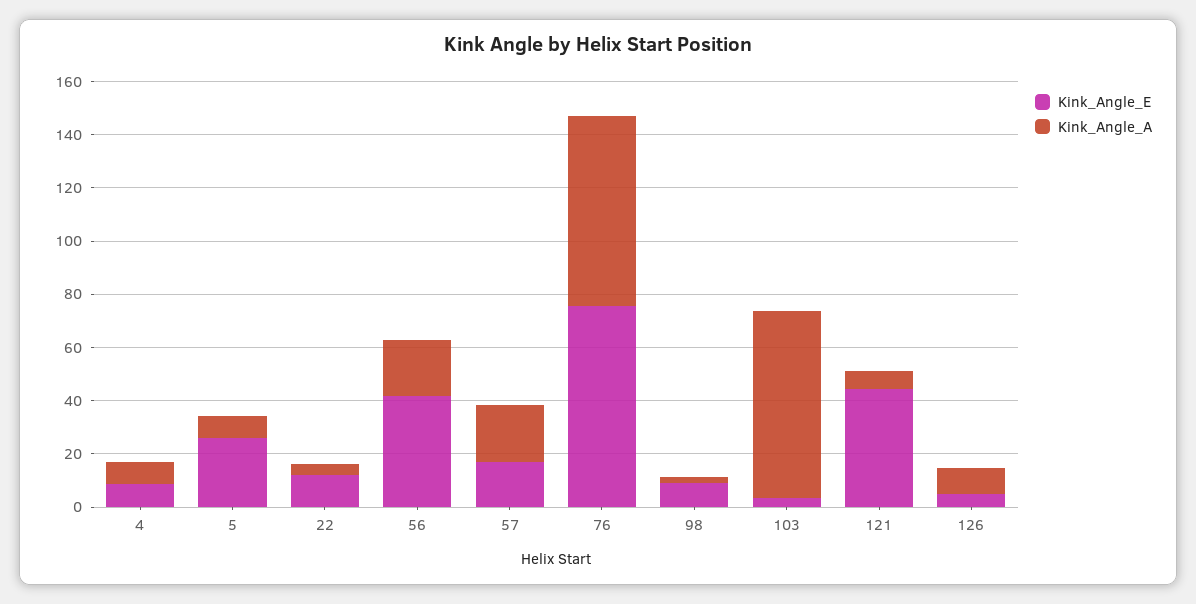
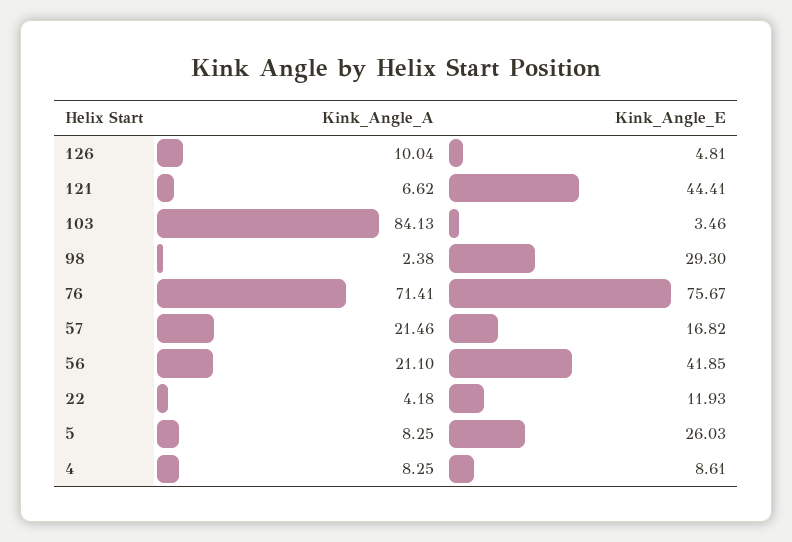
Kink_Angle_E, 98: 10 -> 29.3
Kink_Angle_A, 103: 70 -> 84.13

